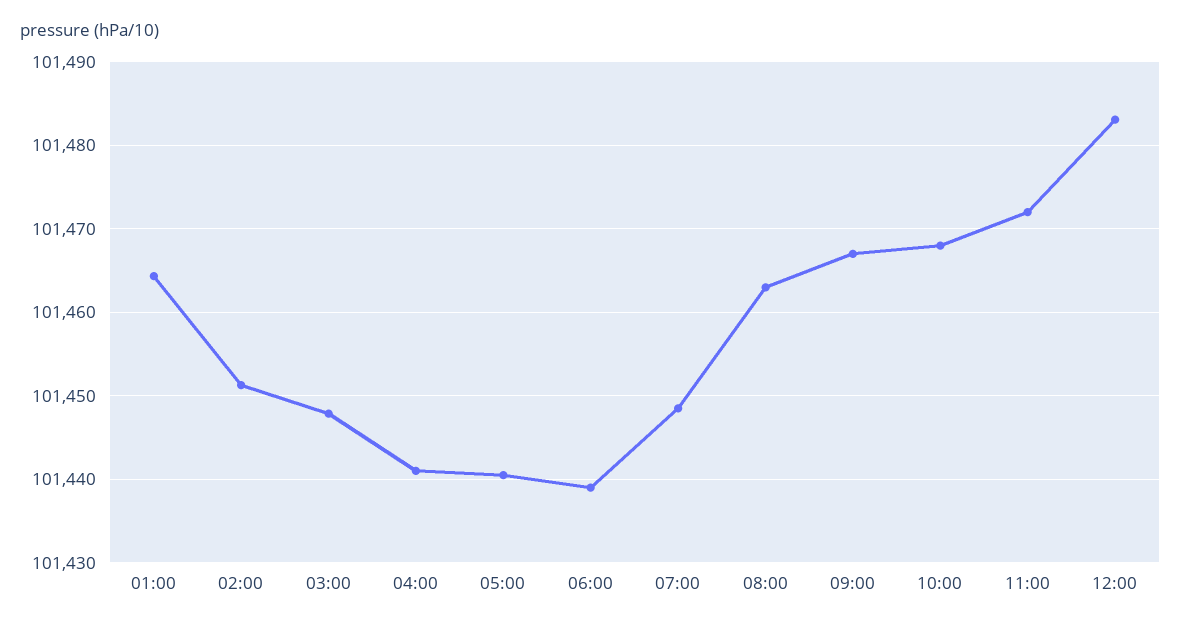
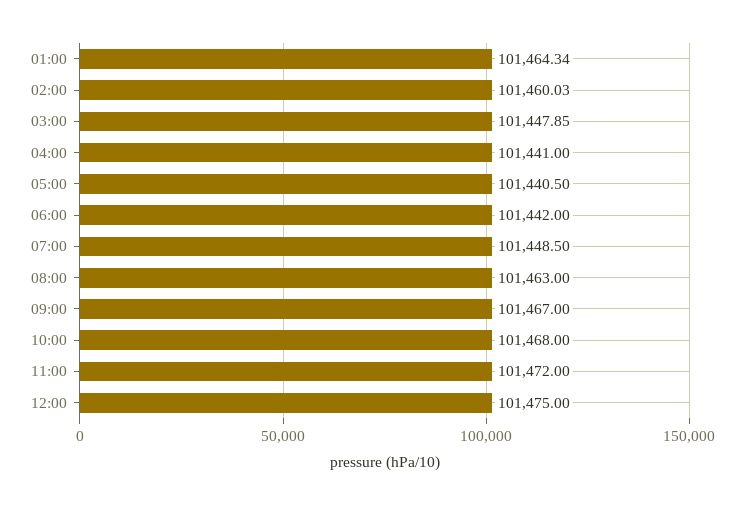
02:00: 101451 -> 101460.03
06:00: 101439 -> 101442
12:00: 101483 -> 101475

